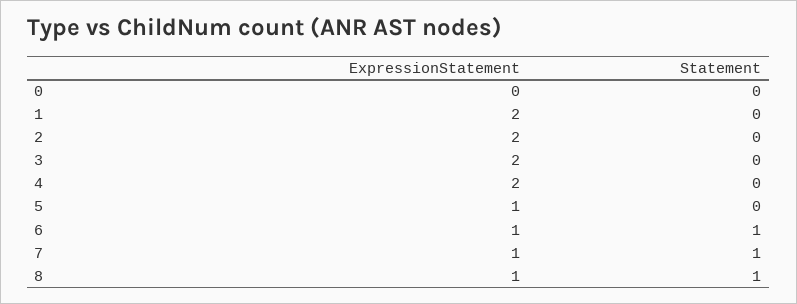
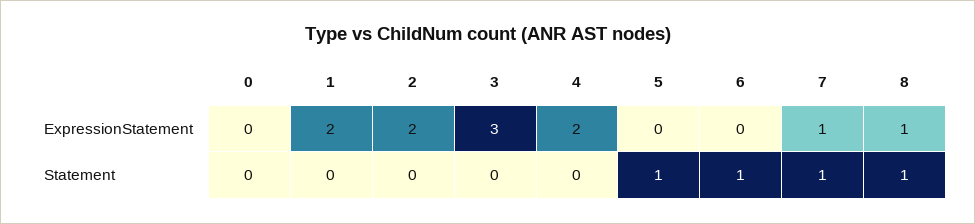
ExpressionStatement, 3: 2 -> 3
ExpressionStatement, 5: 1 -> 0
Statement, 5: 0 -> 1
ExpressionStatement, 6: 1 -> 0

